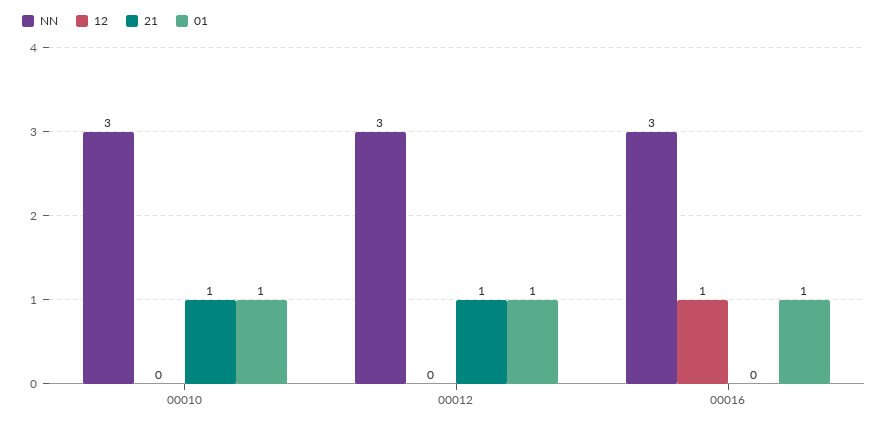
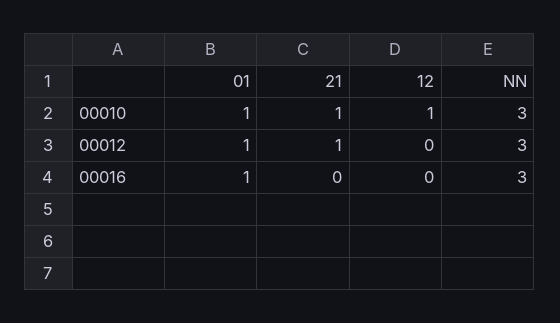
12, 00010: 0 -> 1
12, 00016: 1 -> 0

